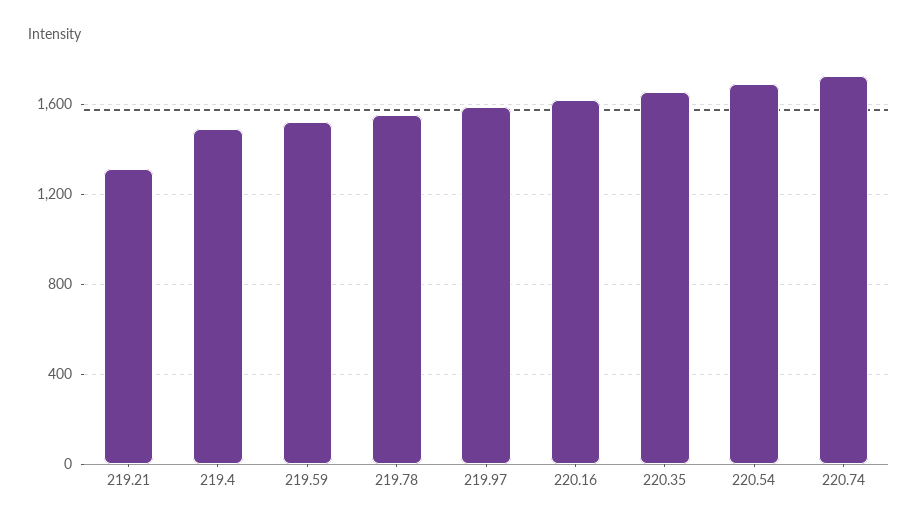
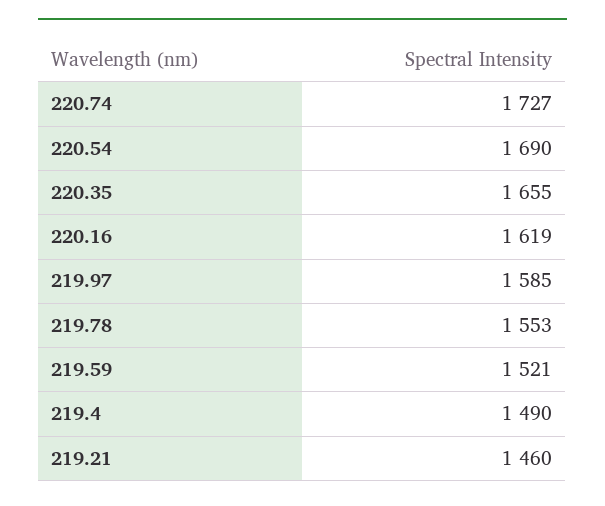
219.21: 1300 -> 1460

